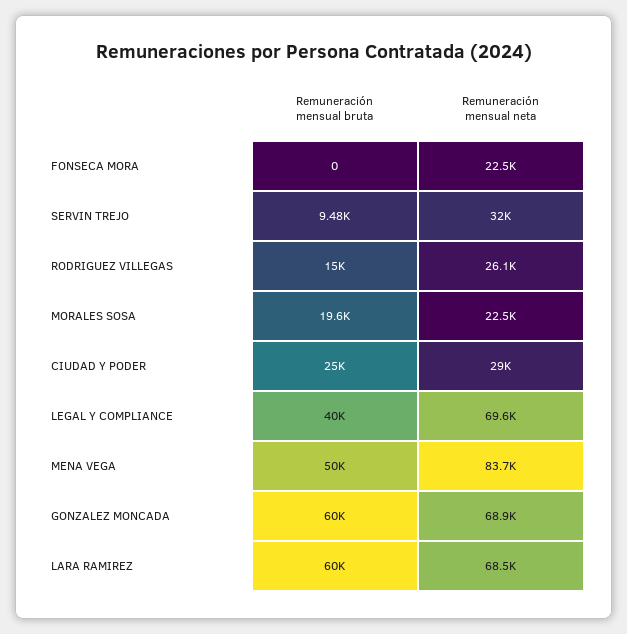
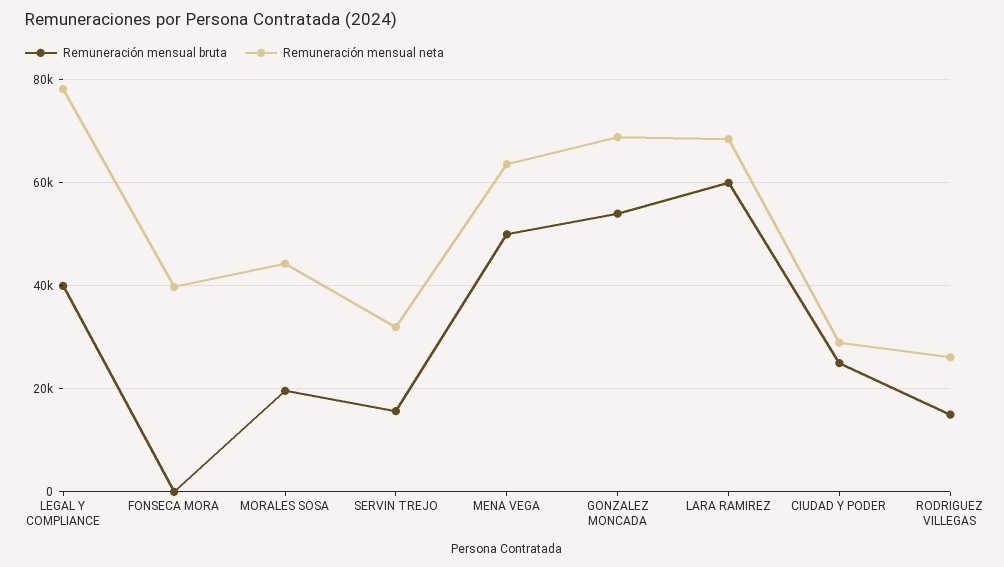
Remuneración mensual neta, FONSECA MORA: 22500 -> 40000
Remuneración mensual bruta, SERVIN TREJO: 9480 -> 16000
Remuneración mensual neta, MORALES SOSA: 22500 -> 44000
Remuneración mensual neta, LEGAL Y COMPLIANCE: 69600 -> 78000
Remuneración mensual neta, MENA VEGA: 83700 -> 64000
Remuneración mensual bruta, GONZALEZ MONCADA: 60000 -> 54000

